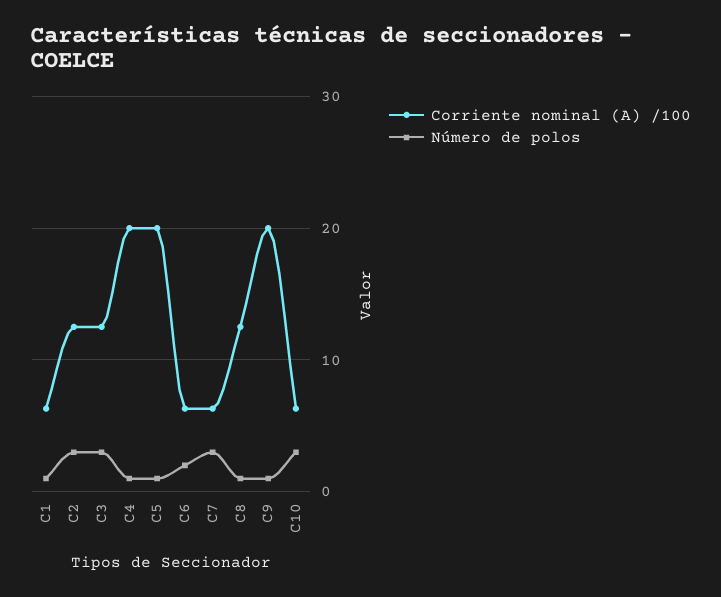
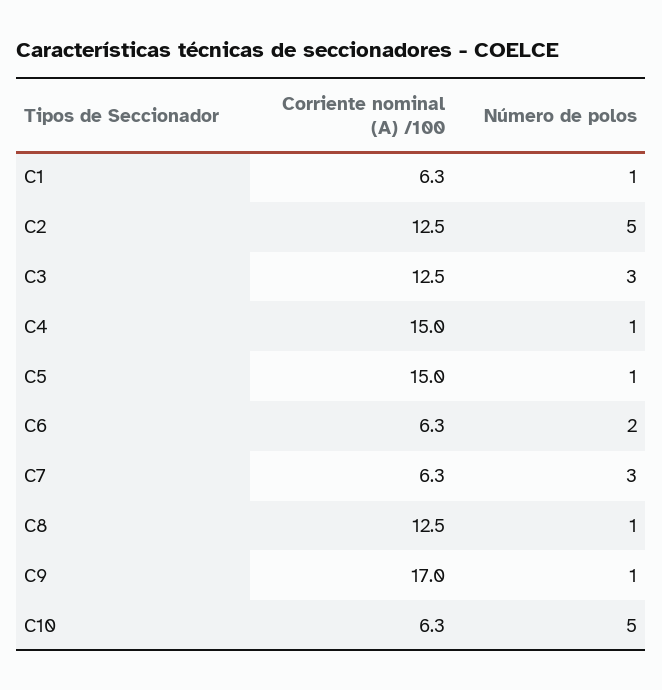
Número de polos, C2: 3 -> 5
Corriente nominal (A) /100, C4: 20 -> 15
Corriente nominal (A) /100, C5: 20 -> 15
Corriente nominal (A) /100, C9: 20 -> 17
Número de polos, C10: 3 -> 5

